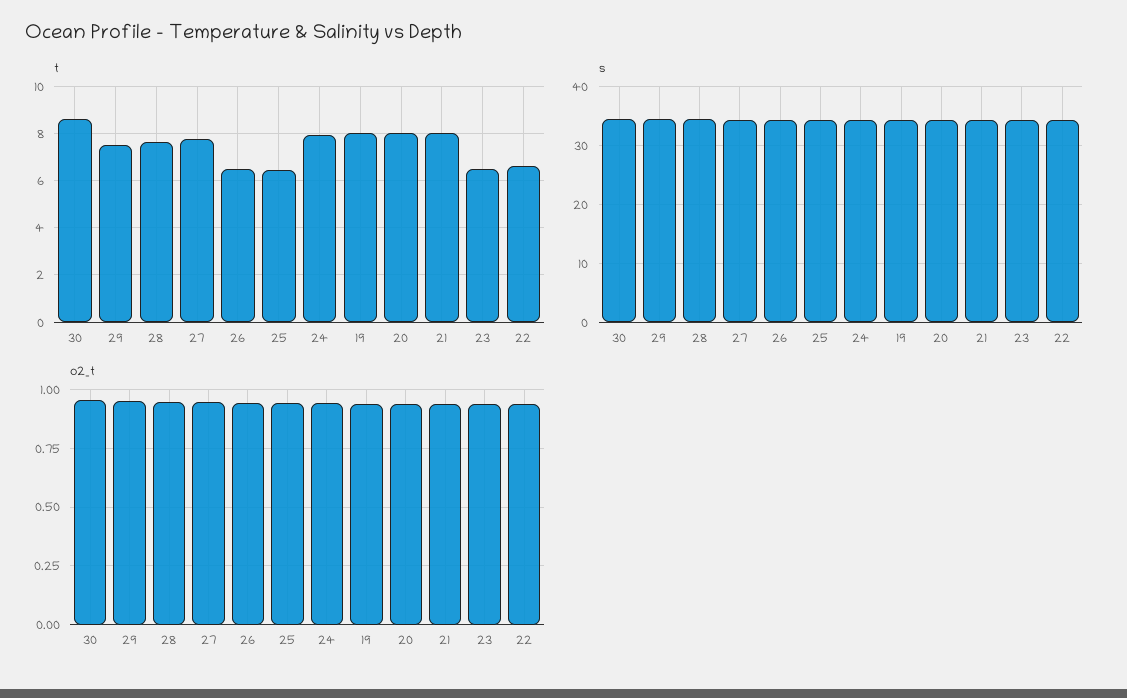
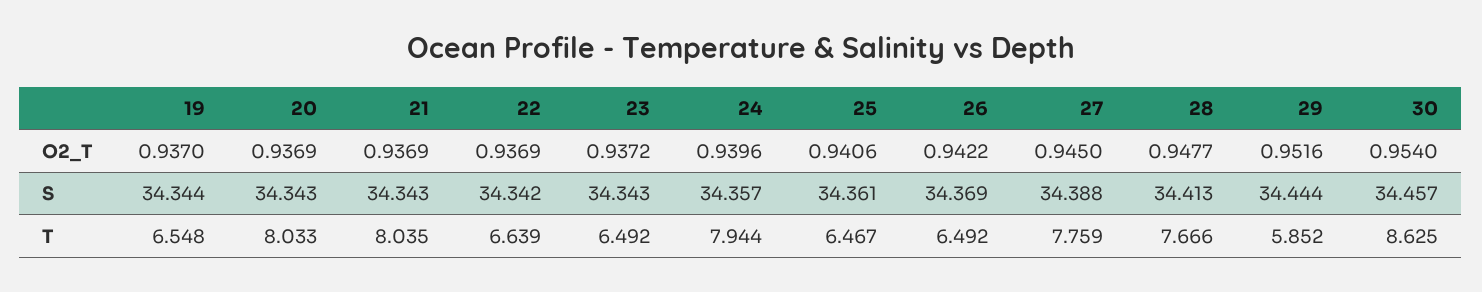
t, 29: 7.5 -> 5.852
t, 19: 8 -> 6.548

